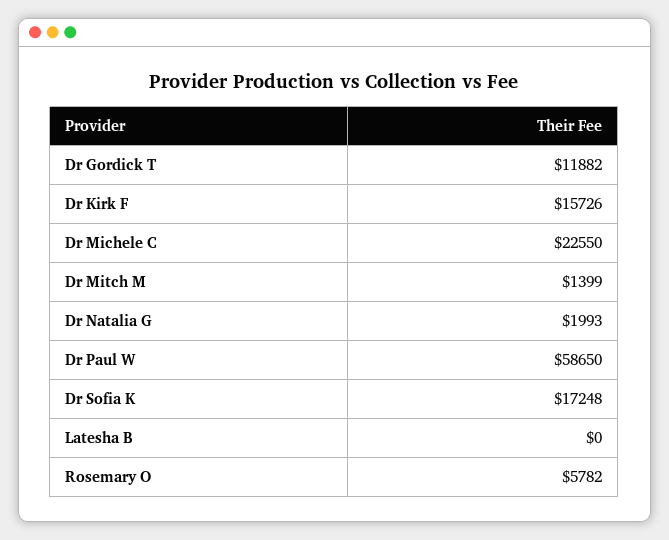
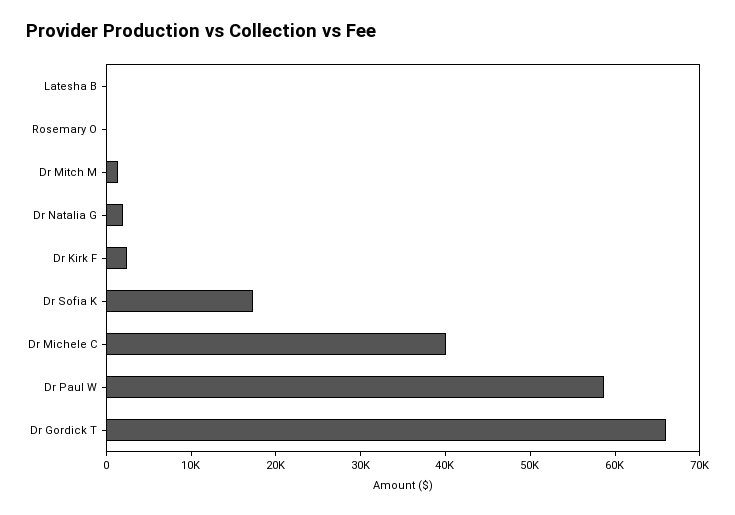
Dr Gordick T: 11882 -> 66000
Dr Kirk F: 15726 -> 2000
Dr Michele C: 22550 -> 40000
Rosemary O: 5782 -> 0

